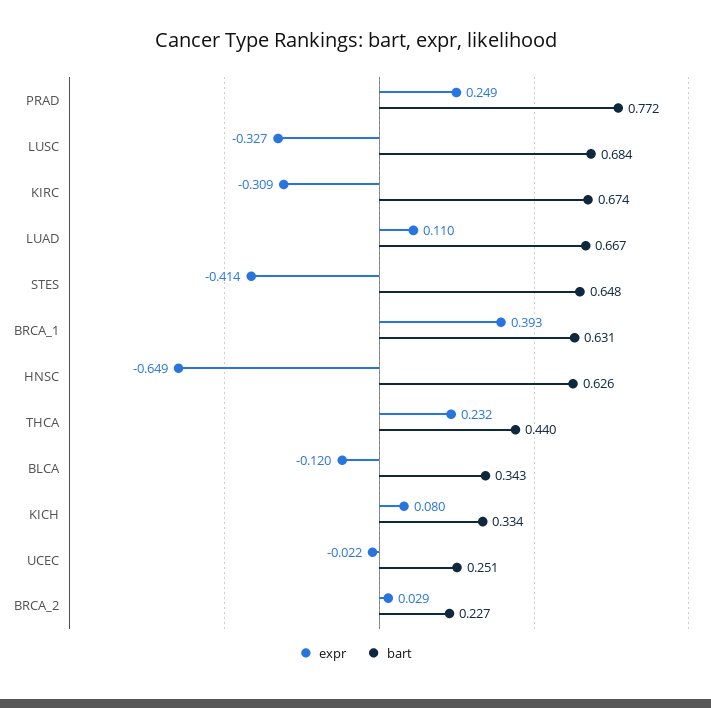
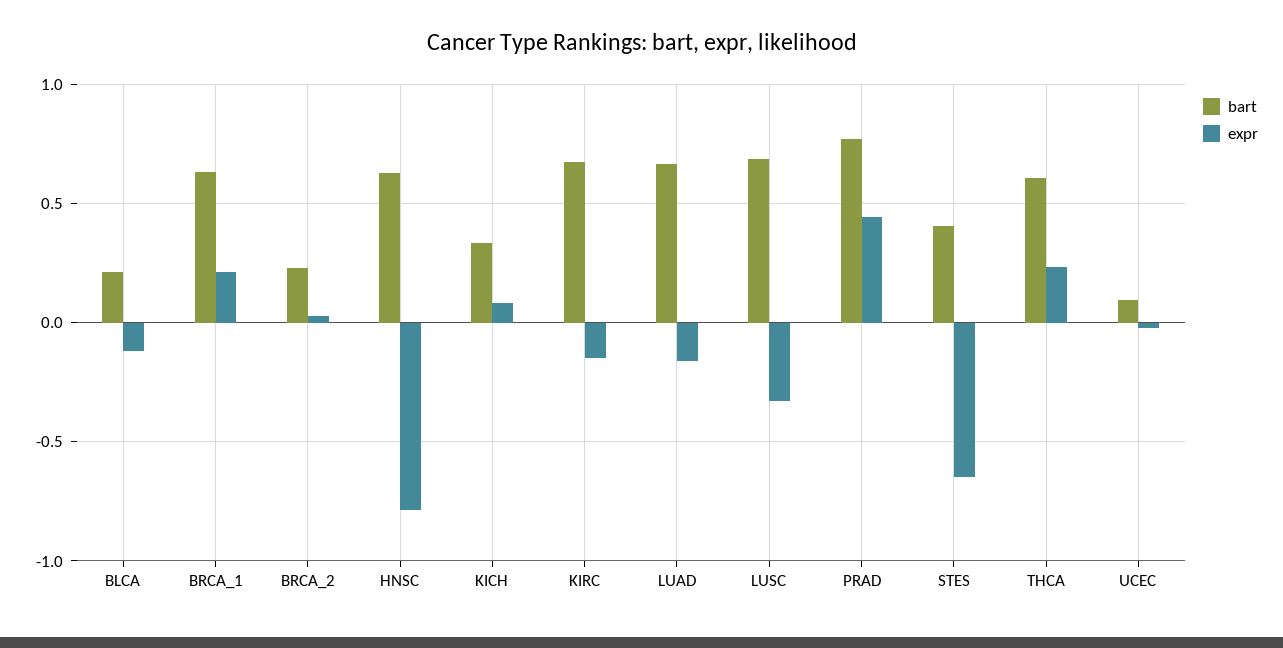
expr, PRAD: 0.249 -> 0.45
expr, KIRC: -0.309 -> -0.15
expr, LUAD: 0.11 -> -0.15
expr, STES: -0.414 -> -0.65
bart, STES: 0.648 -> 0.4
expr, BRCA_1: 0.393 -> 0.2
expr, HNSC: -0.649 -> -0.8
bart, THCA: 0.44 -> 0.6
bart, BLCA: 0.343 -> 0.2
bart, UCEC: 0.251 -> 0.1

